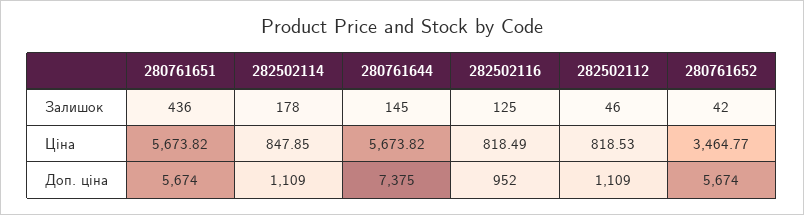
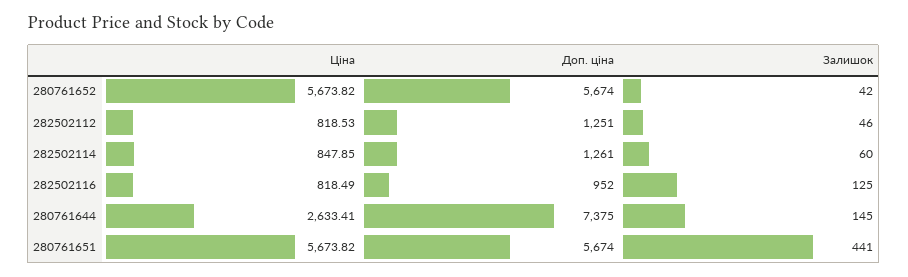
280761651, Залишок: 436 -> 441
282502114, Залишок: 178 -> 60
280761644, Ціна: 5673.82 -> 2633.41
280761652, Ціна: 3464.77 -> 5673.82
282502114, Доп. ціна: 1109 -> 1261
282502112, Доп. ціна: 1109 -> 1251

